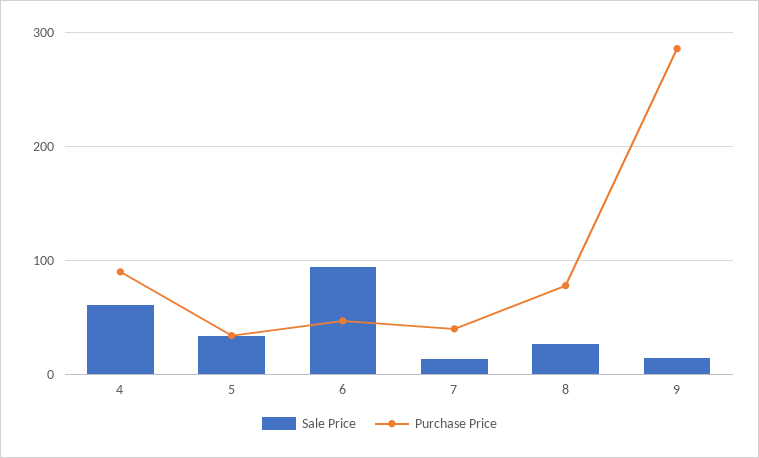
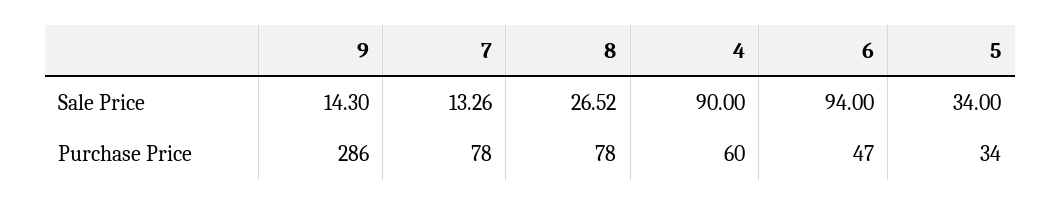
Sale Price, 4: 60 -> 90
Purchase Price, 4: 90 -> 60
Purchase Price, 7: 40 -> 78

